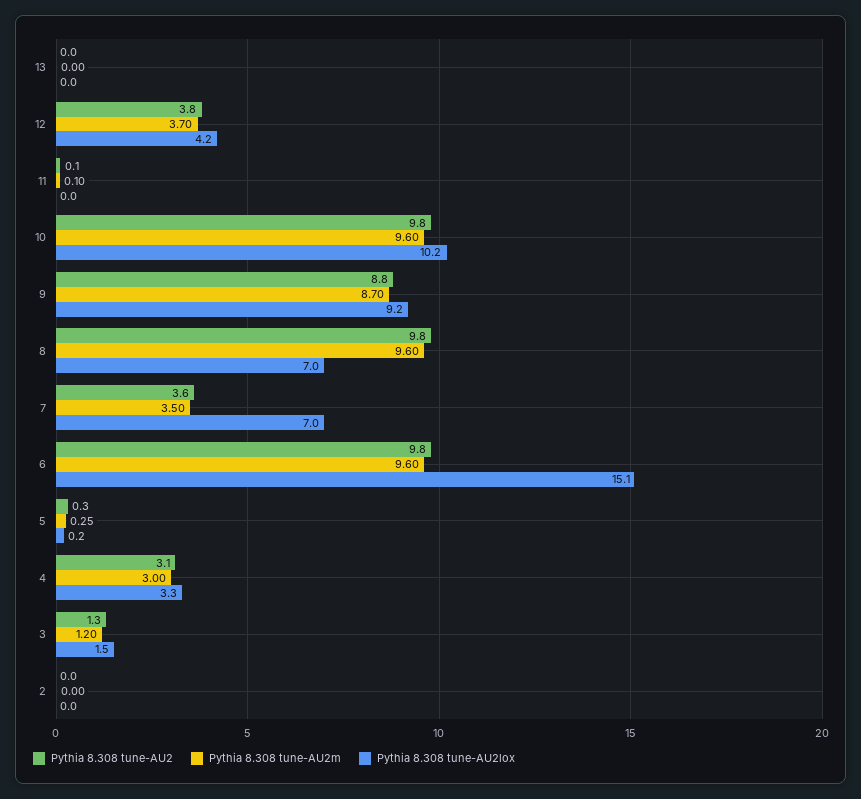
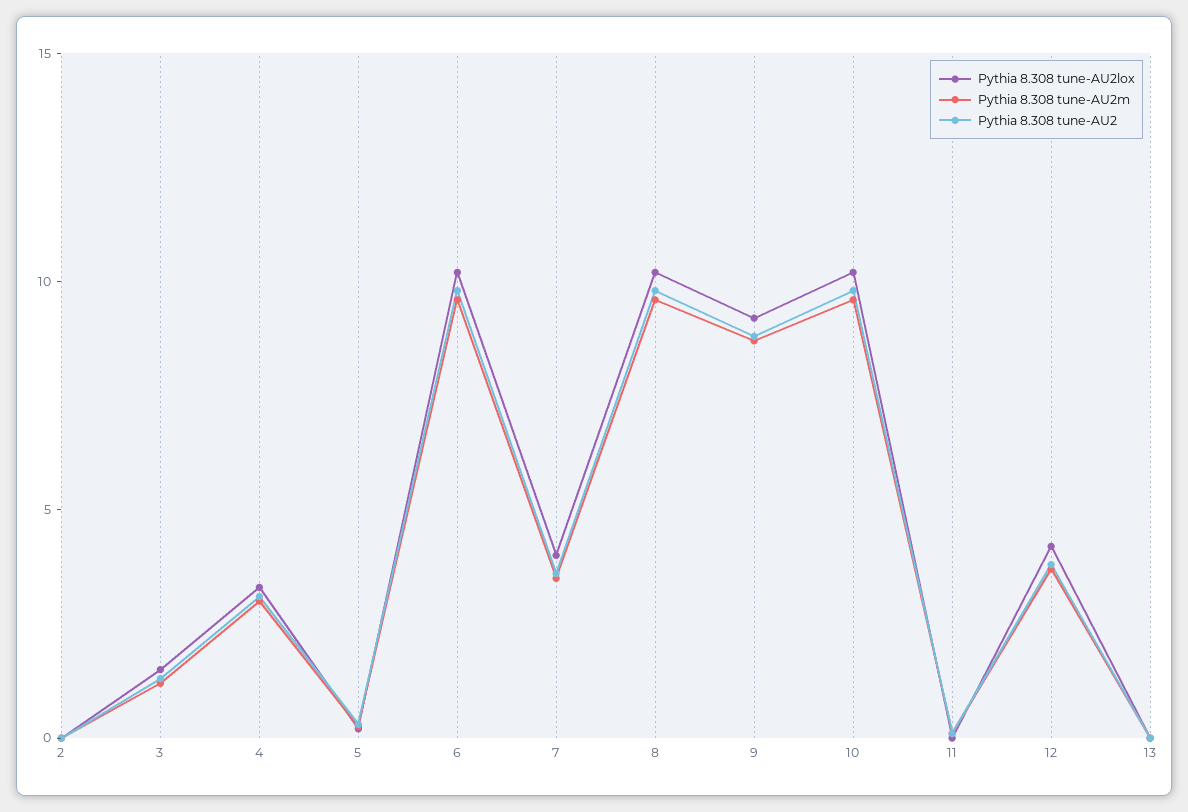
Pythia 8.308 tune-AU2lox, 8: 7 -> 10
Pythia 8.308 tune-AU2lox, 7: 7 -> 4
Pythia 8.308 tune-AU2lox, 6: 15.1 -> 10

